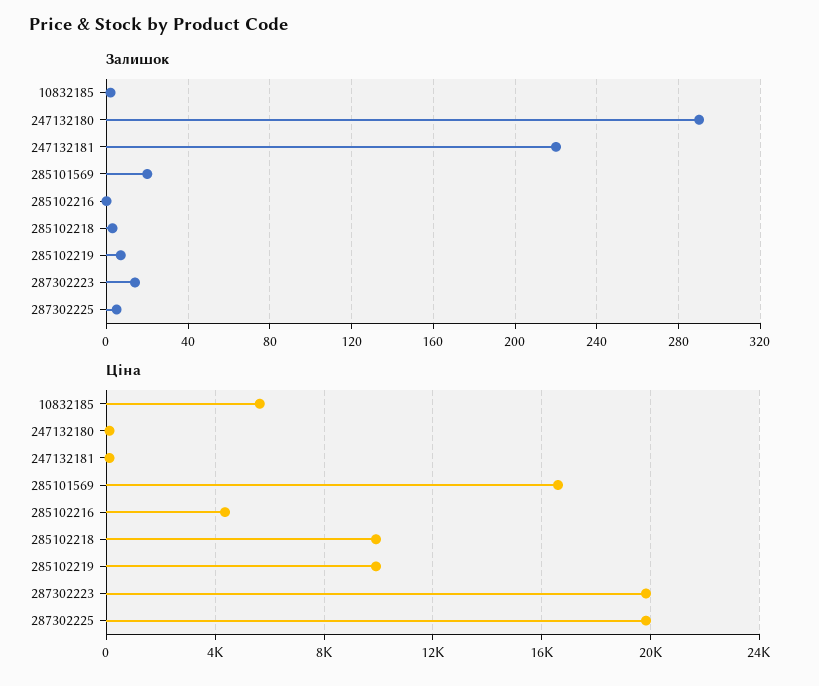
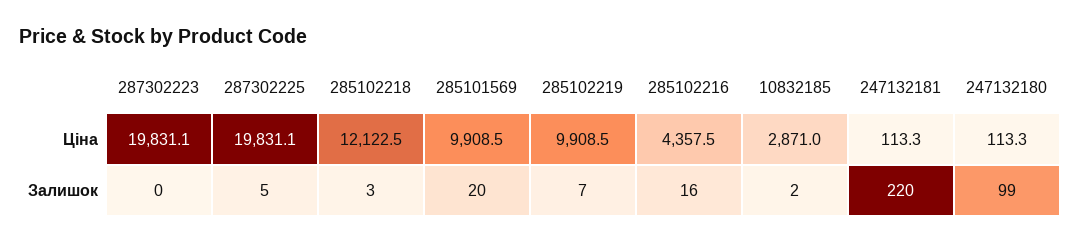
Залишок, 247132180: 290 -> 99
Залишок, 285102216: 0 -> 16
Залишок, 287302223: 15 -> 0
Ціна, 10832185: 5500 -> 2871
Ціна, 285101569: 16500 -> 9908.5
Ціна, 285102218: 10000 -> 12122.5

